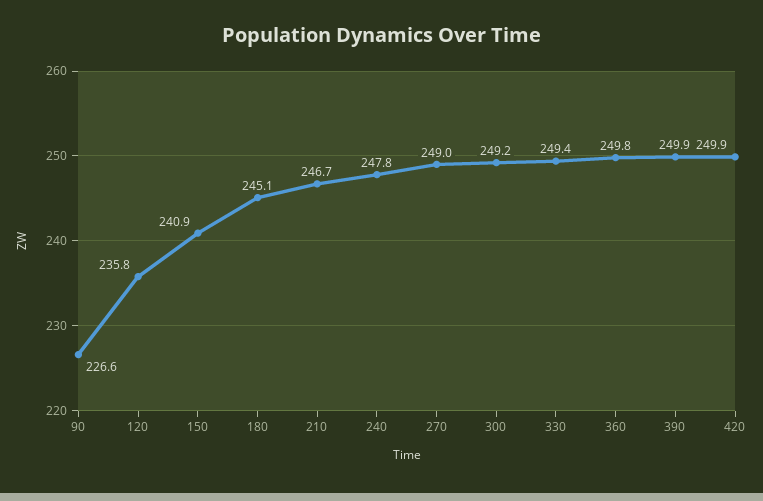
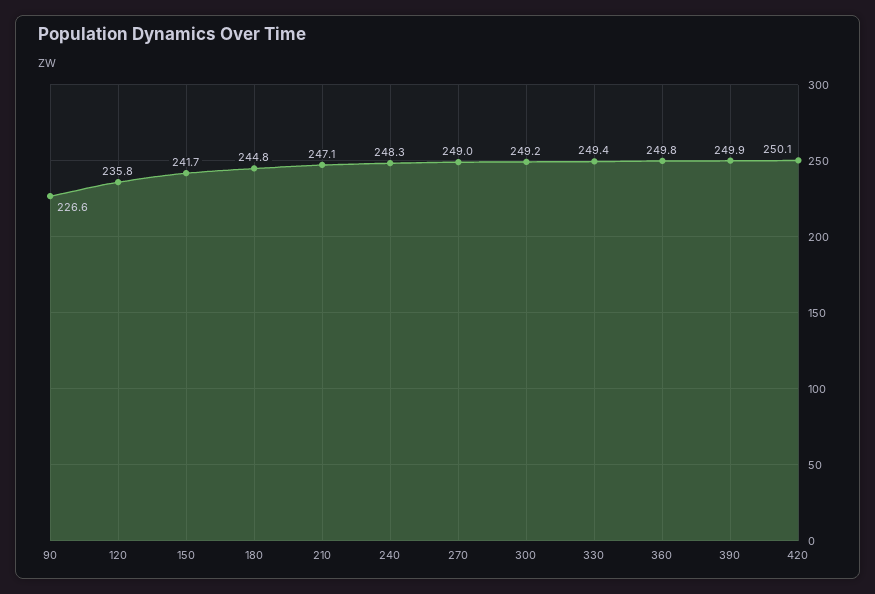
150: 240.9 -> 241.7
180: 245.1 -> 244.8
210: 246.7 -> 247.1
240: 247.8 -> 248.3
420: 249.9 -> 250.1

